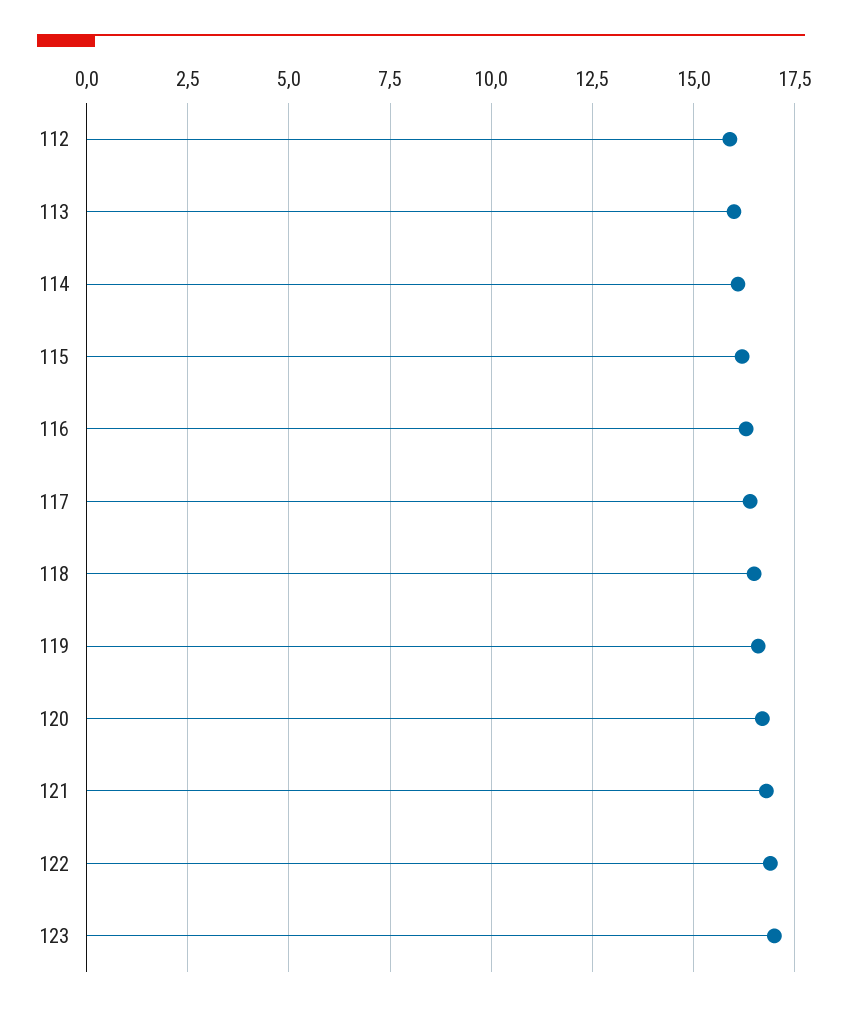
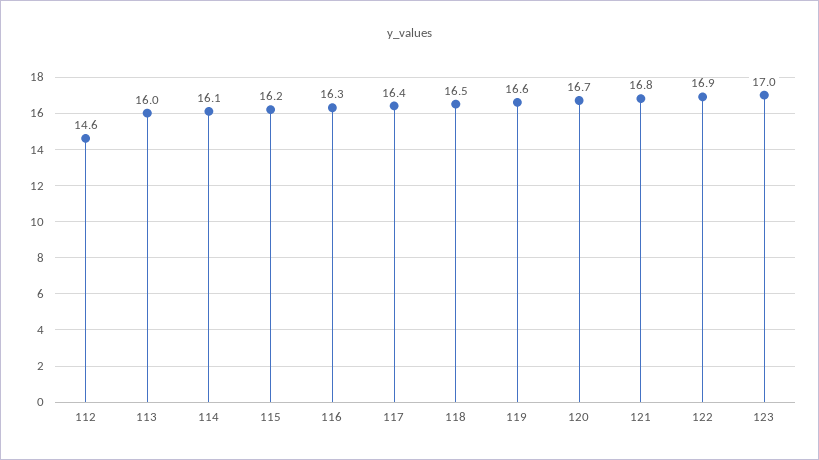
112: 16 -> 14.6

